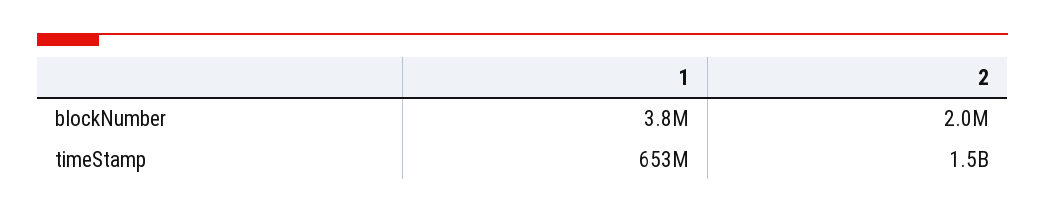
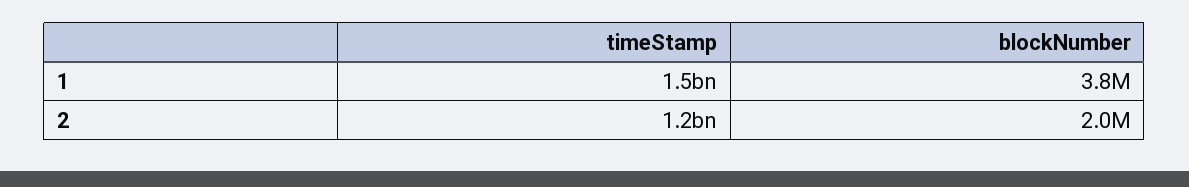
1, timeStamp: 653000000 -> 1500000000
2, timeStamp: 1500000000 -> 1200000000

